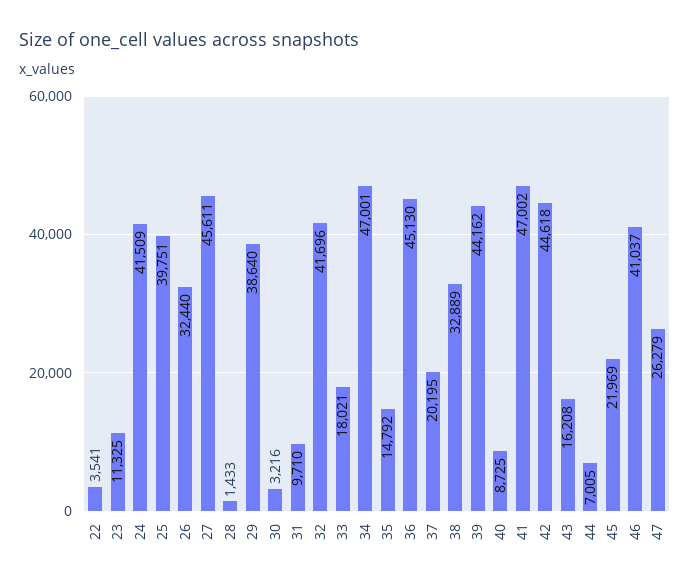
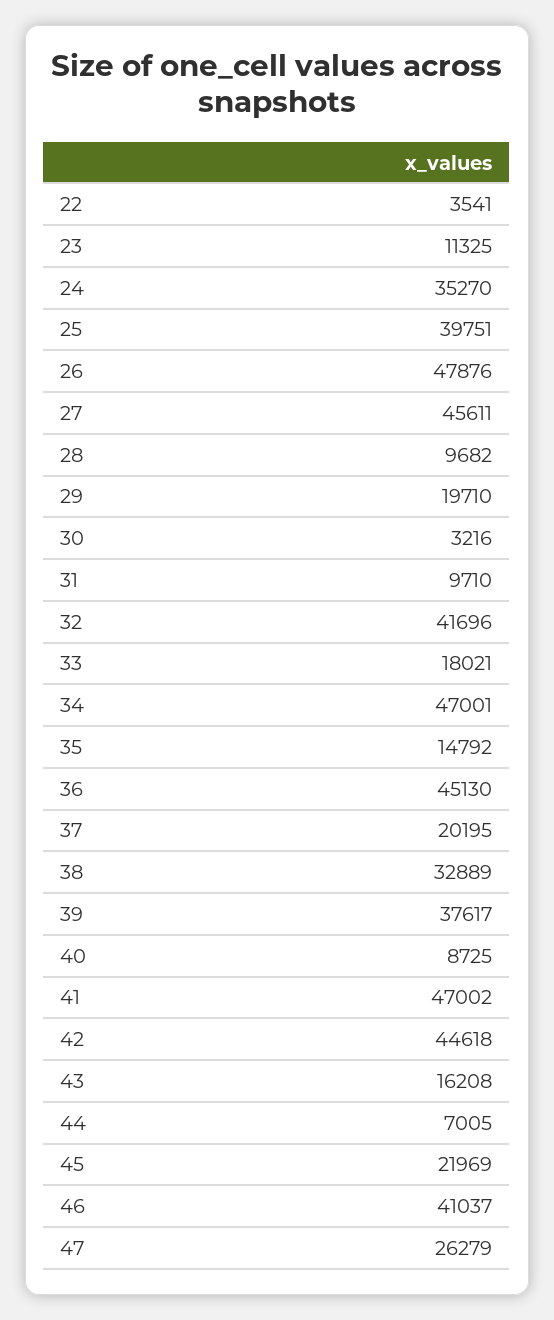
24: 41509 -> 35270
26: 32440 -> 47876
28: 1433 -> 9682
29: 38640 -> 19710
39: 44162 -> 37617

